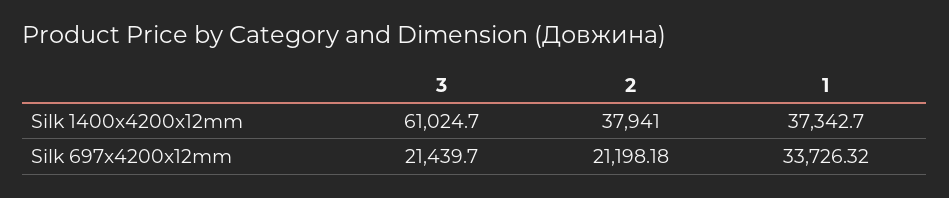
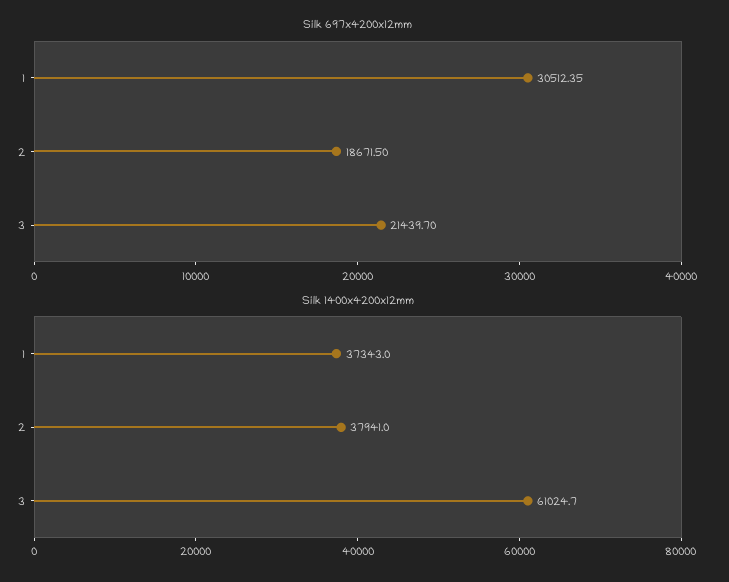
Silk 1400x4200x12mm, 1: 37342.7 -> 37343
Silk 697x4200x12mm, 2: 21198.18 -> 18671.5
Silk 697x4200x12mm, 1: 33726.32 -> 30512.35

